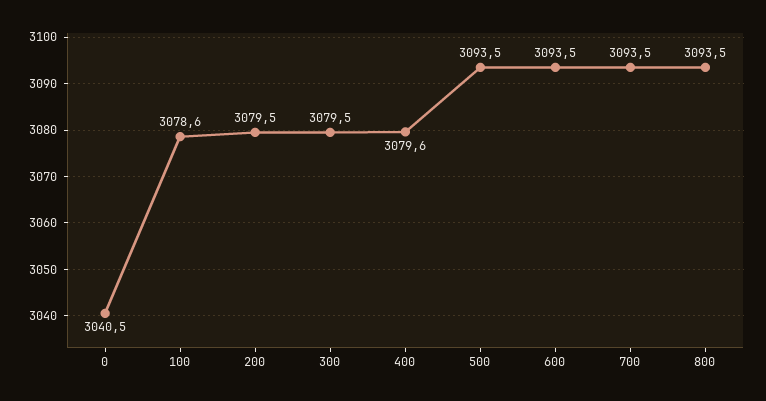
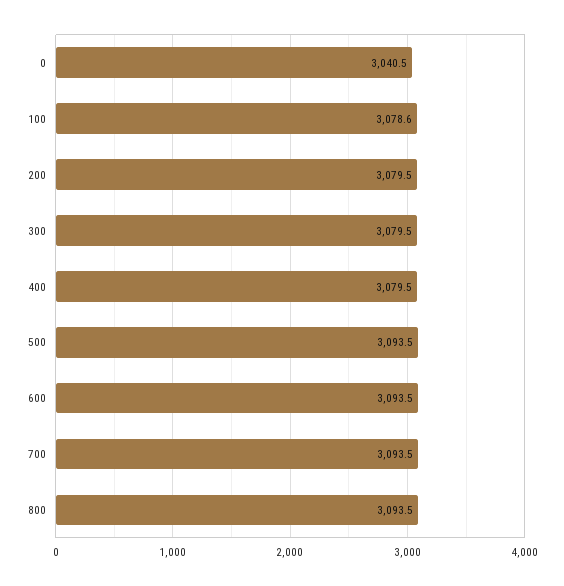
400: 3079.6 -> 3079.5

